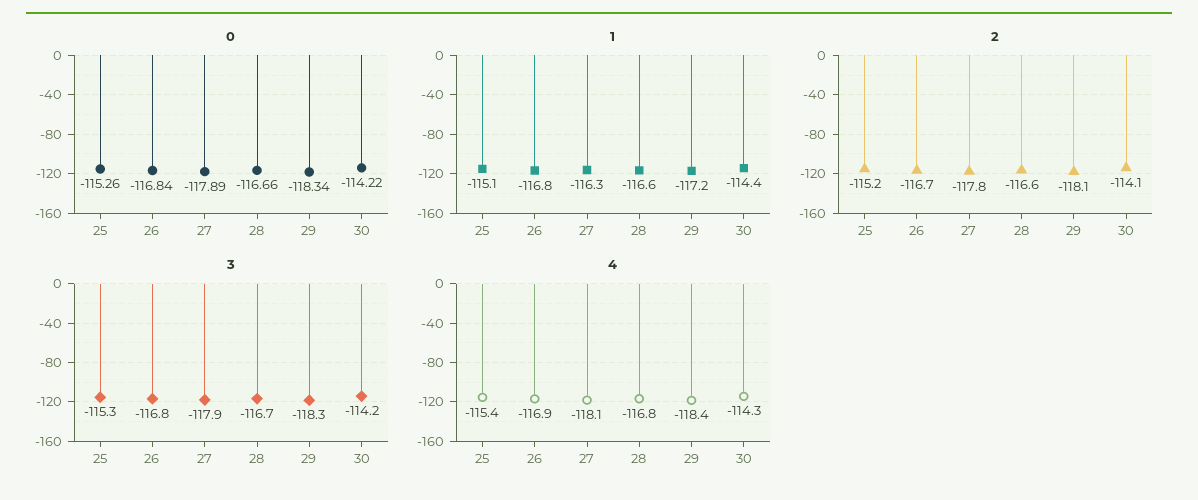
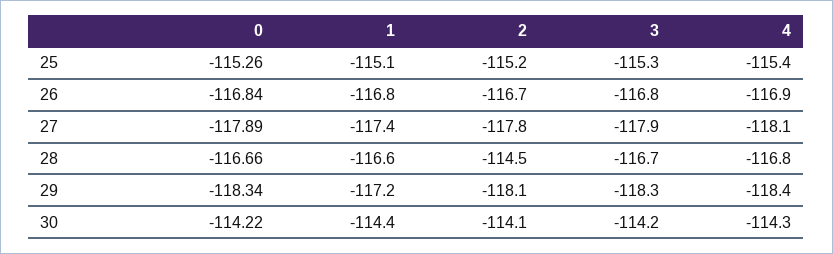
1, 27: -116.3 -> -117.4
2, 28: -116.6 -> -114.5

